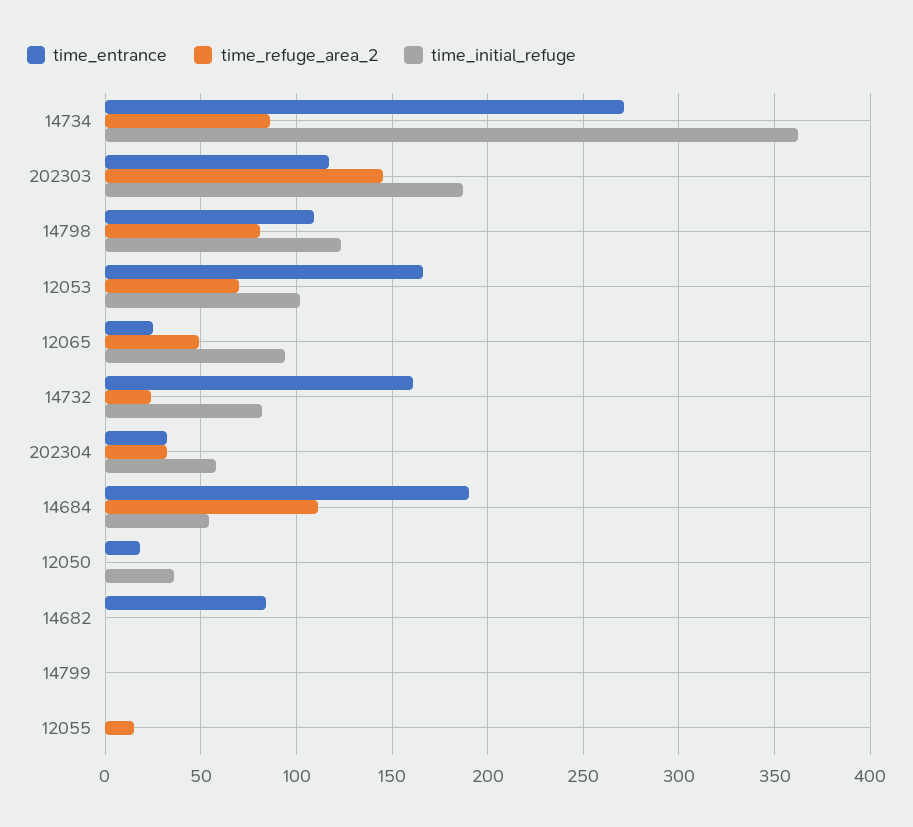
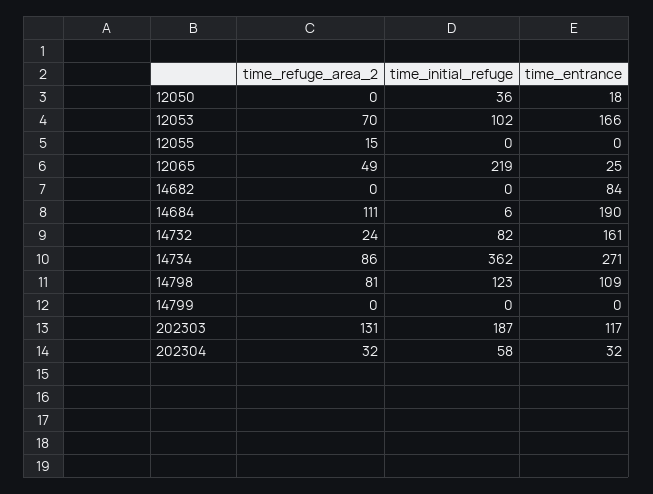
time_refuge_area_2, 202303: 145 -> 131
time_initial_refuge, 12065: 95 -> 219
time_initial_refuge, 14684: 55 -> 6

